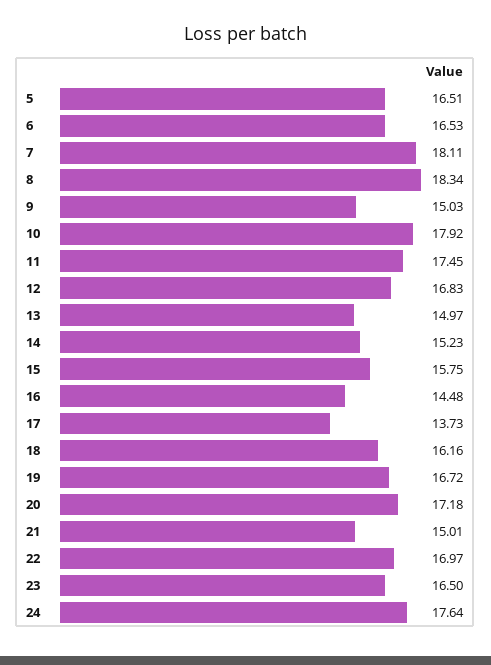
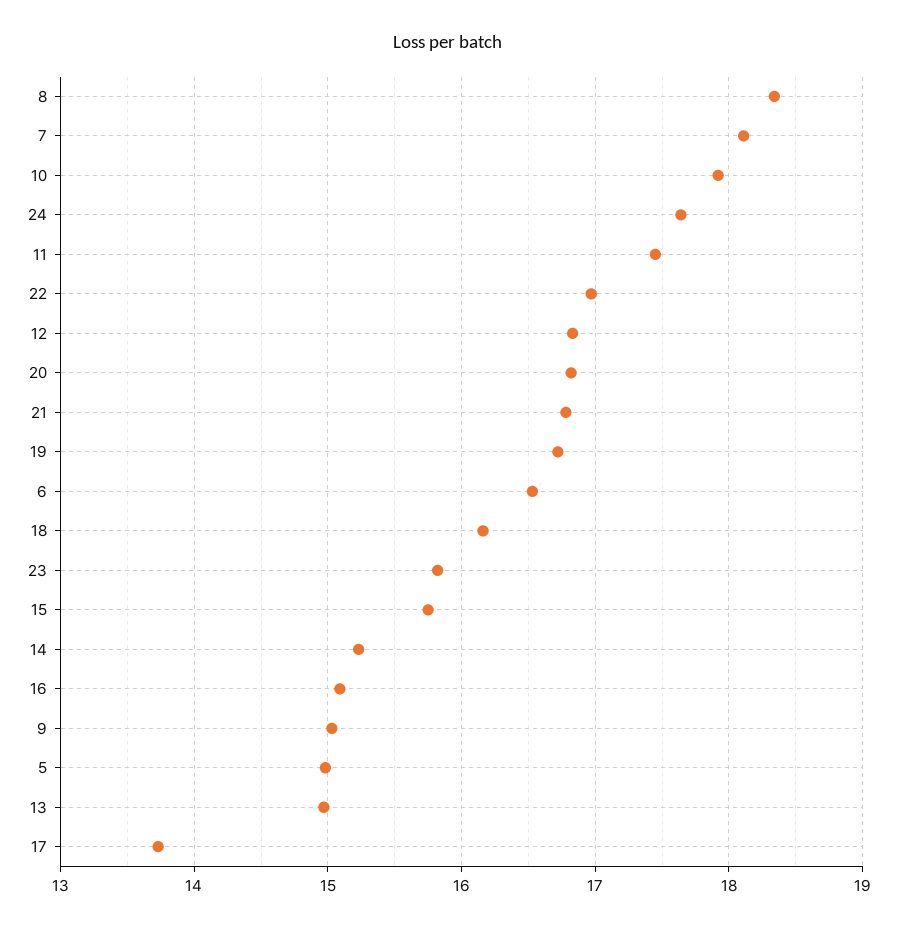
5: 16.51 -> 15
16: 14.48 -> 15.1
20: 17.18 -> 16.8
21: 15.01 -> 16.8
23: 16.5 -> 15.8

